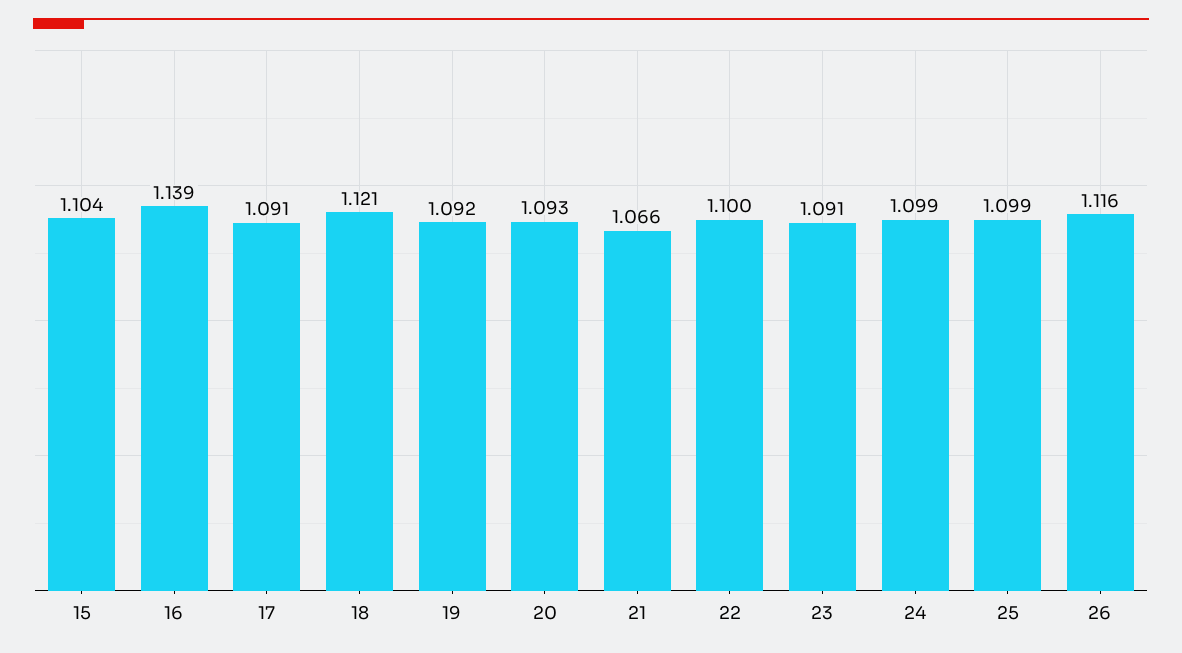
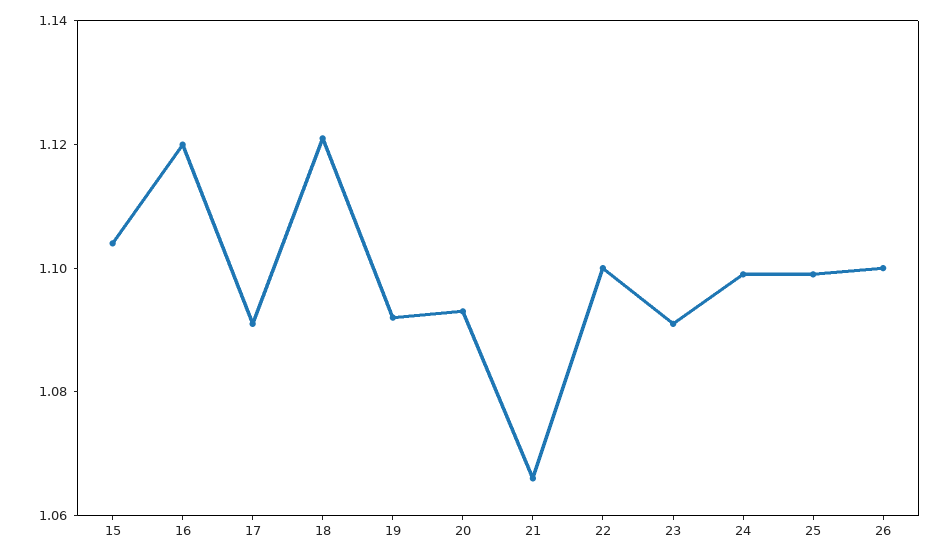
16: 1.139 -> 1.12
26: 1.116 -> 1.1

